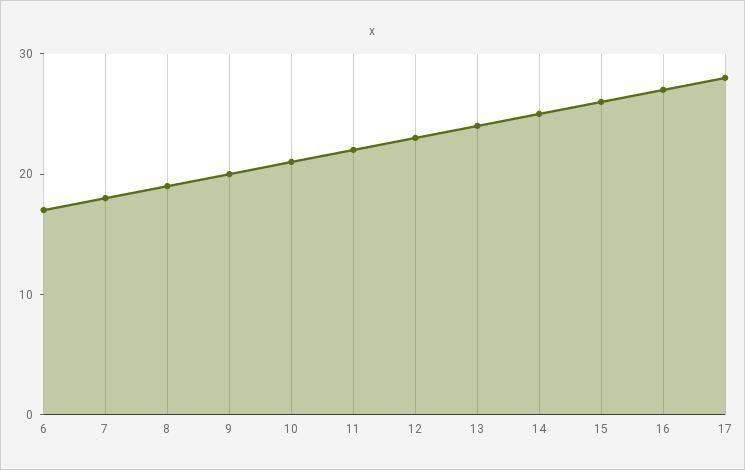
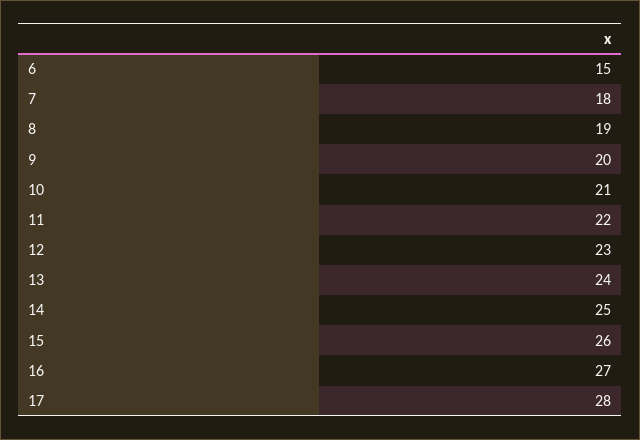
6: 17 -> 15

